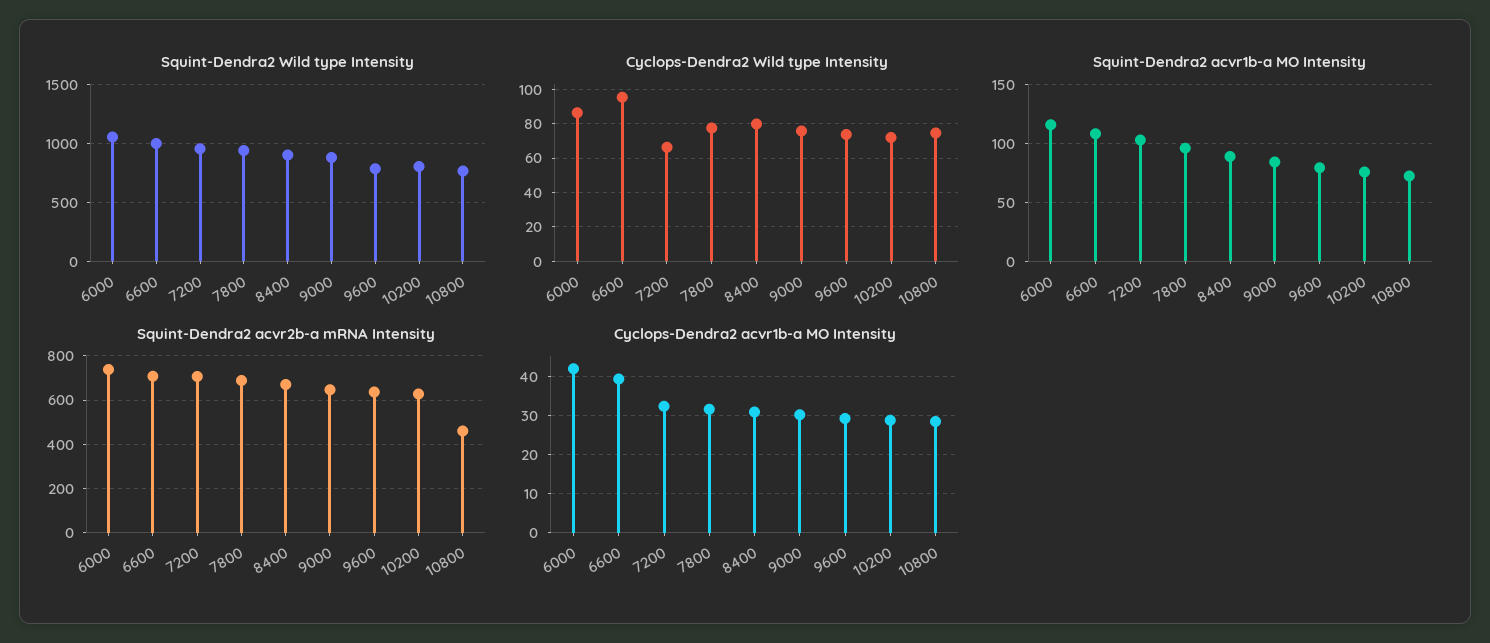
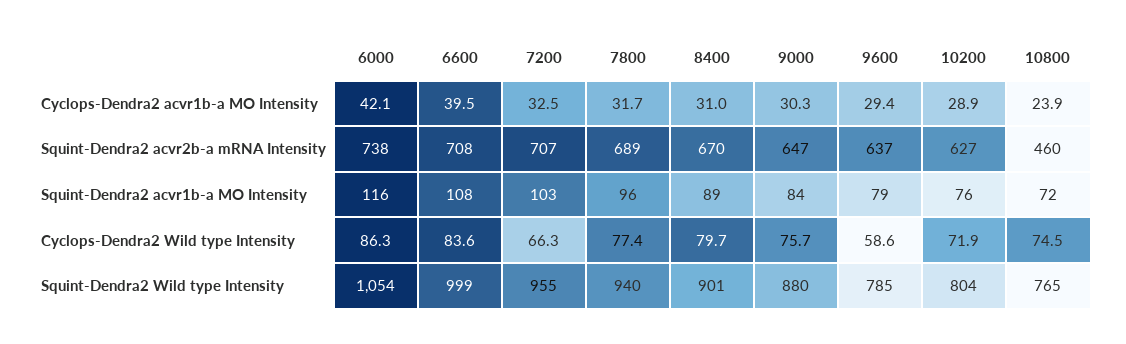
Cyclops-Dendra2 Wild type Intensity, 6600: 95 -> 83.6
Cyclops-Dendra2 Wild type Intensity, 9600: 75 -> 58.6
Cyclops-Dendra2 acvr1b-a MO Intensity, 10800: 28 -> 23.9

